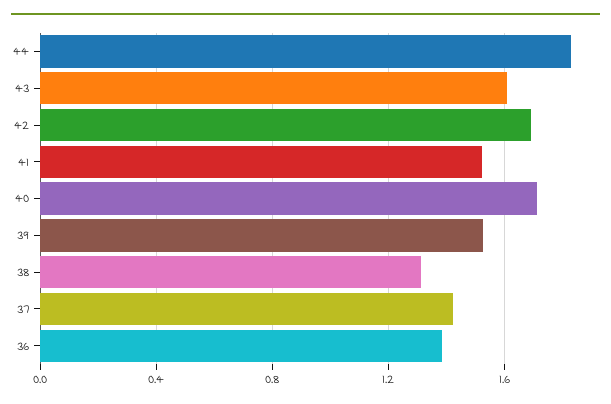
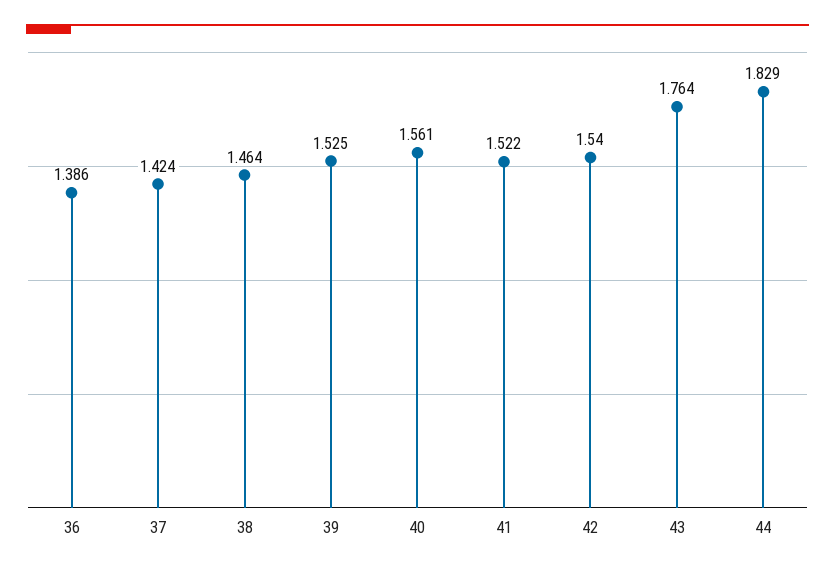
43: 1.6 -> 1.764
42: 1.7 -> 1.54
40: 1.7 -> 1.561
38: 1.3 -> 1.464

